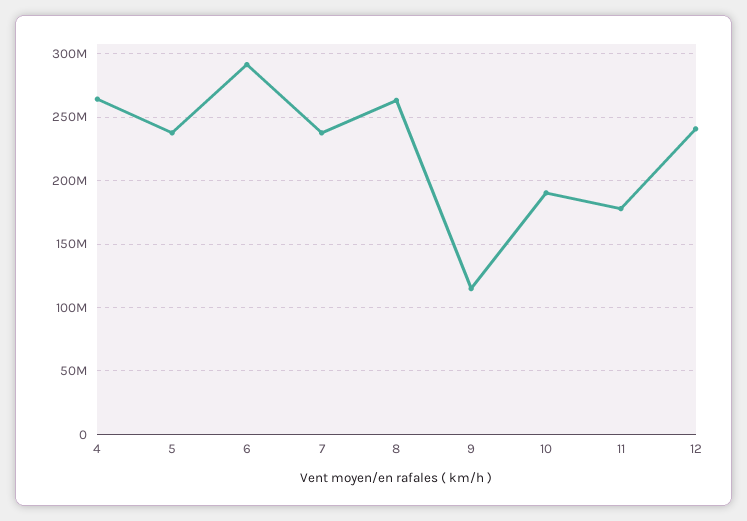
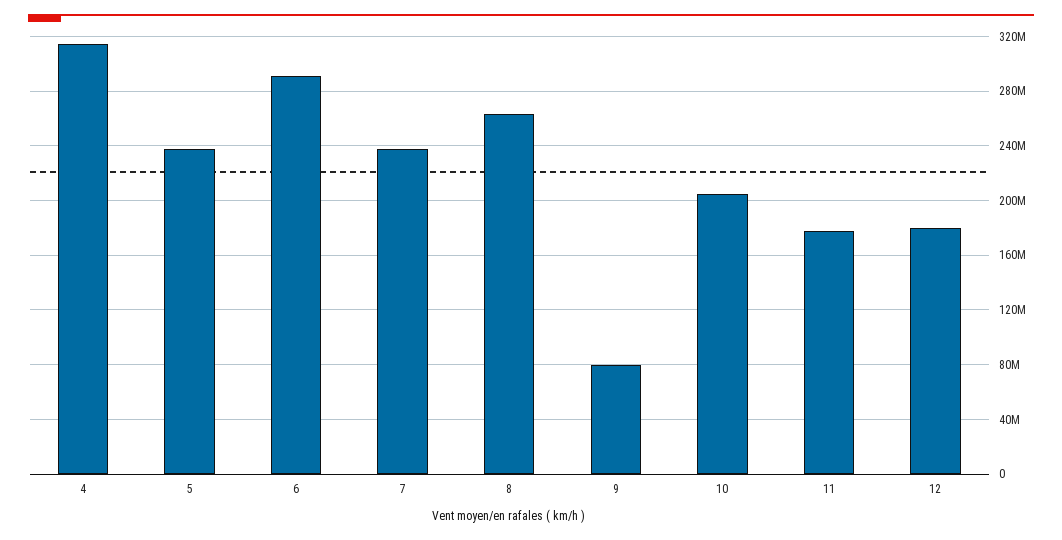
4: 265000000 -> 315000000
9: 115000000 -> 80000000
10: 190000000 -> 205000000
12: 240000000 -> 180000000

